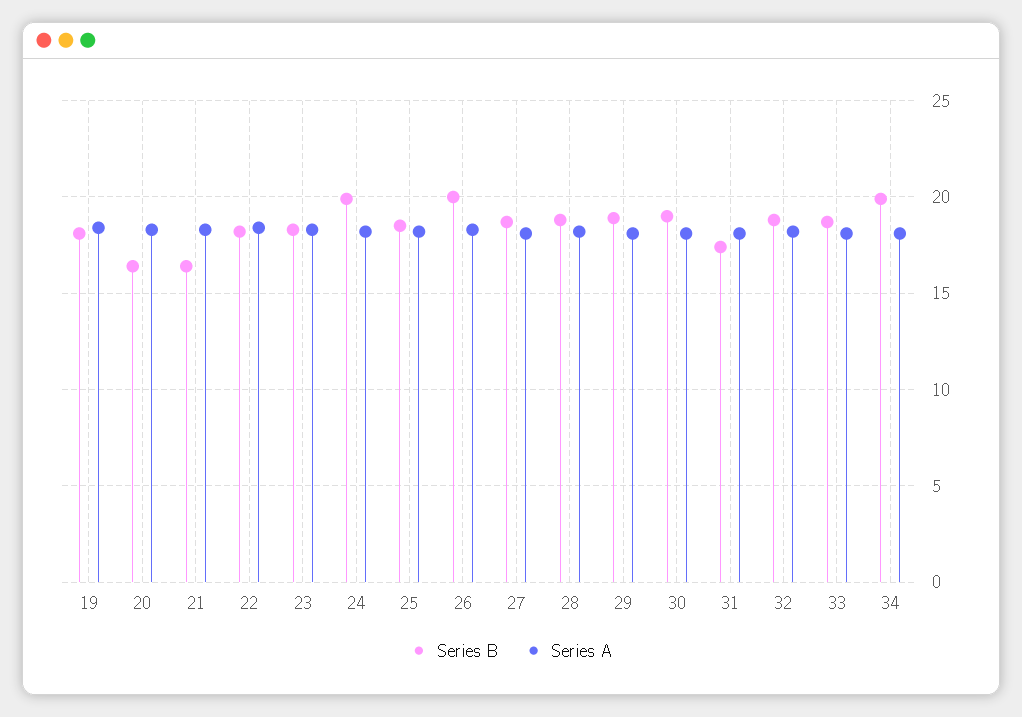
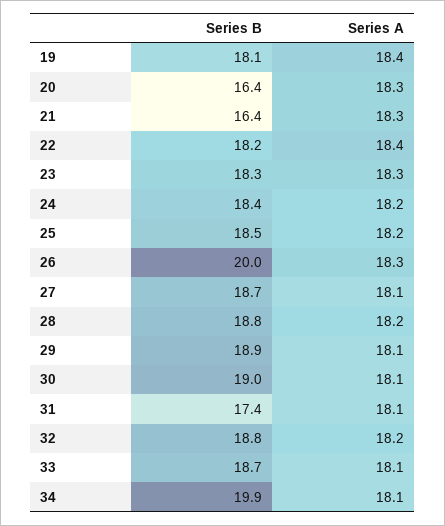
Series B, 24: 20 -> 18.4

